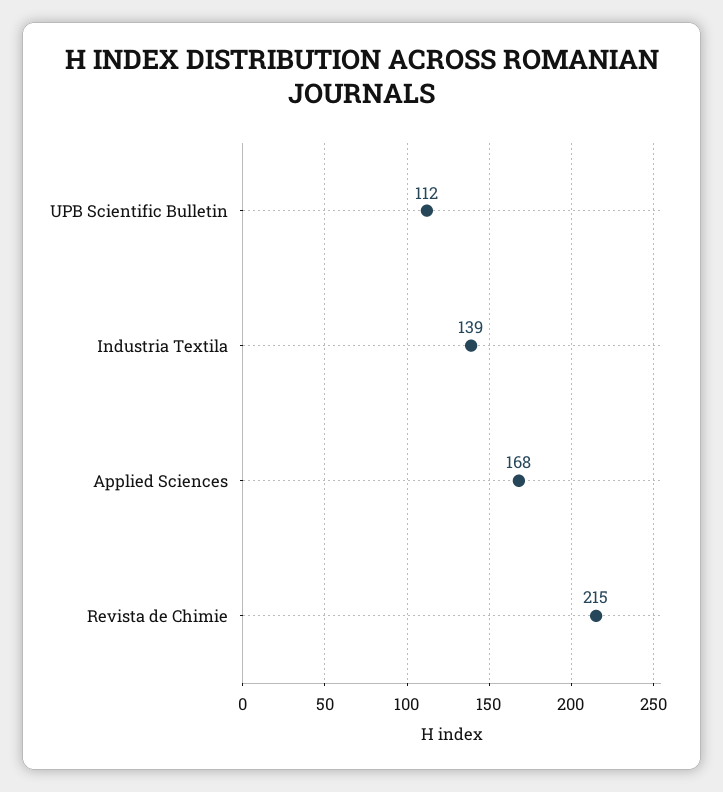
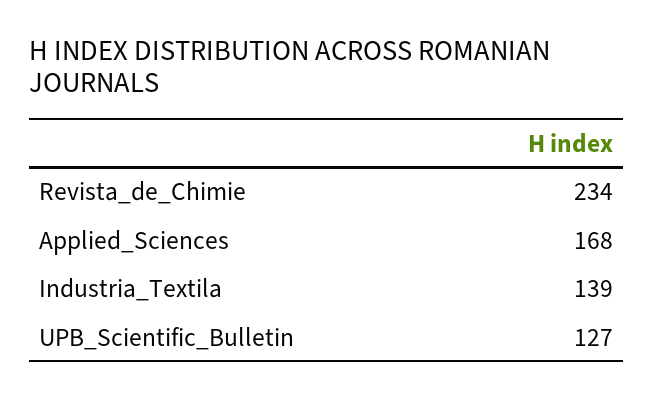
UPB Scientific Bulletin: 112 -> 127
Revista de Chimie: 215 -> 234

